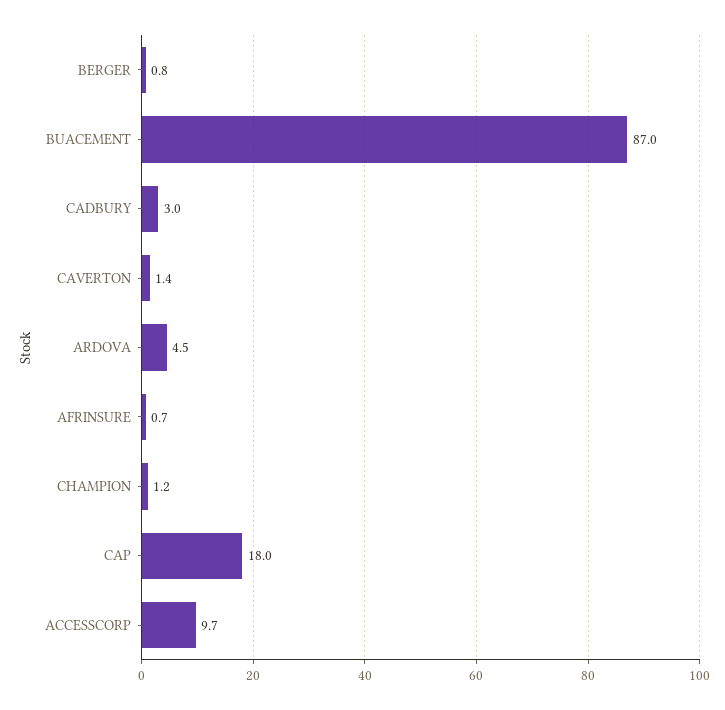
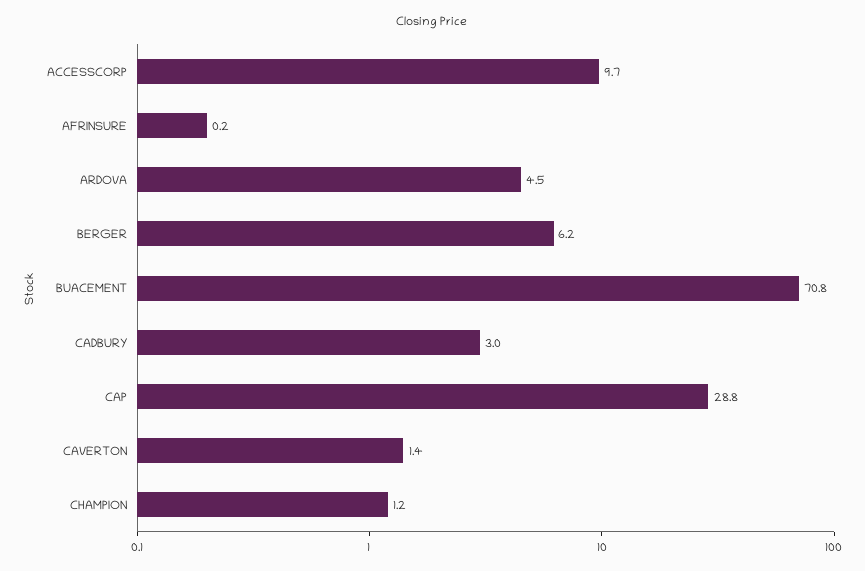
BERGER: 0.8 -> 6.2
BUACEMENT: 87 -> 70.8
AFRINSURE: 0.7 -> 0.2
CAP: 18 -> 28.8

